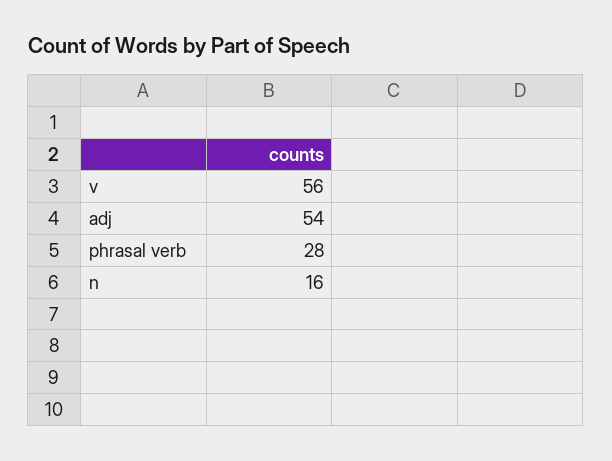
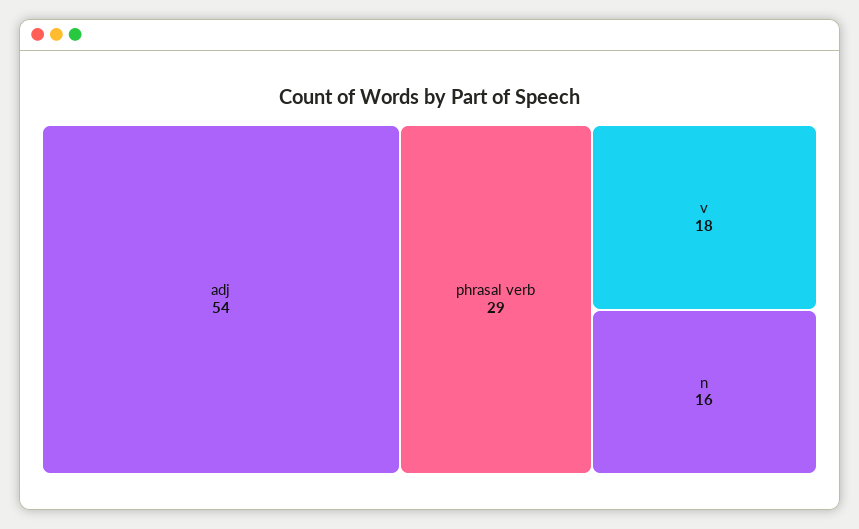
v: 56 -> 18
phrasal verb: 28 -> 29

